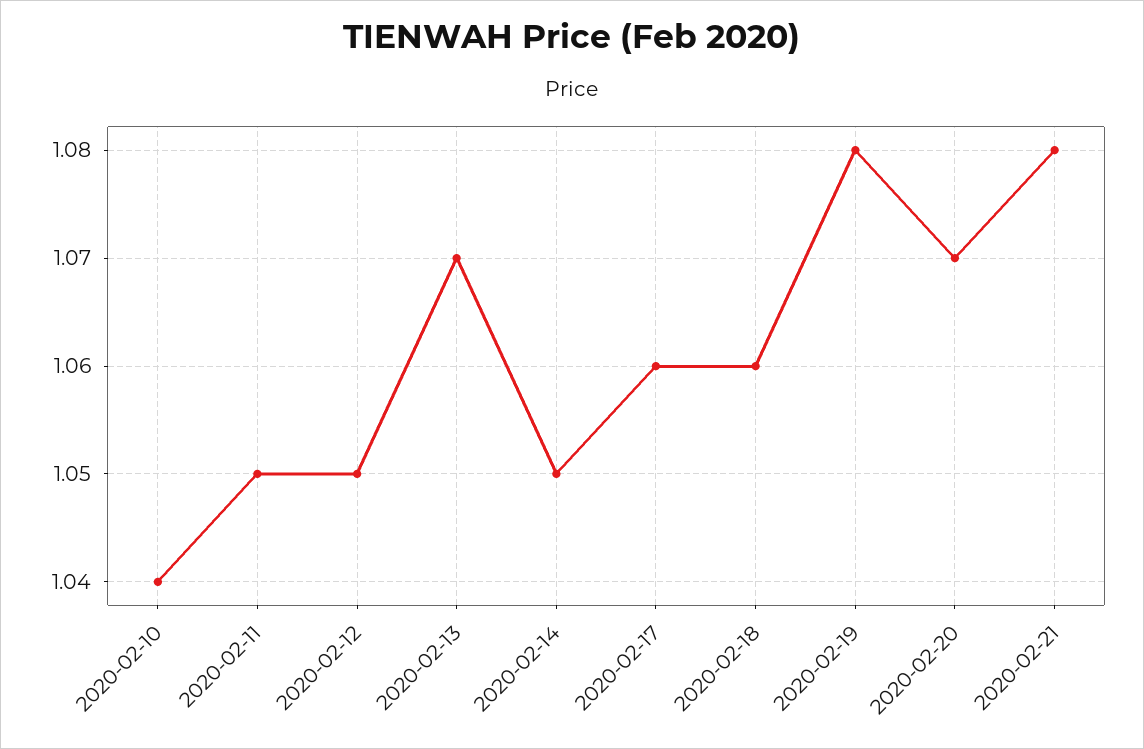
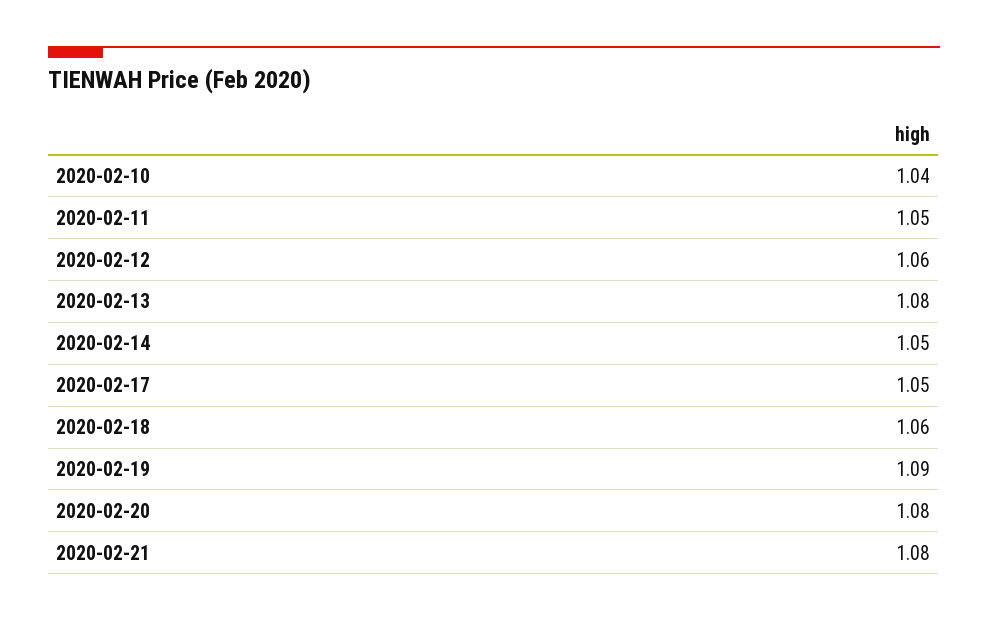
2020-02-12: 1.05 -> 1.06
2020-02-13: 1.07 -> 1.08
2020-02-17: 1.06 -> 1.05
2020-02-19: 1.08 -> 1.09
2020-02-20: 1.07 -> 1.08

